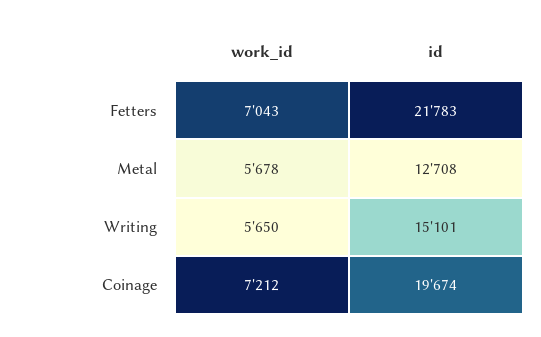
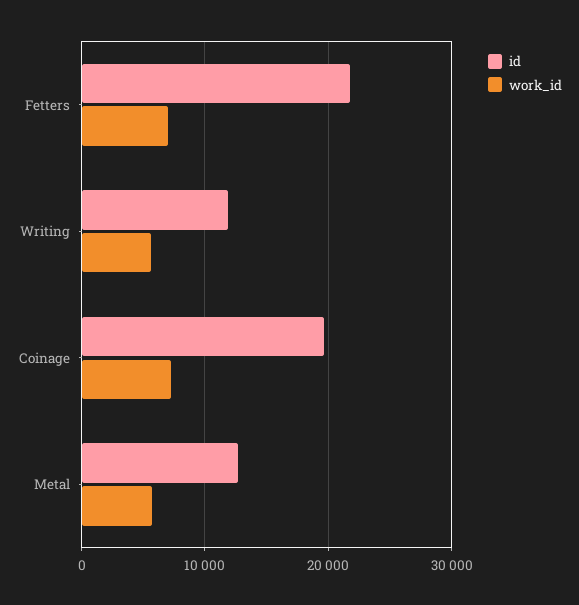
id, Writing: 15101 -> 12000

